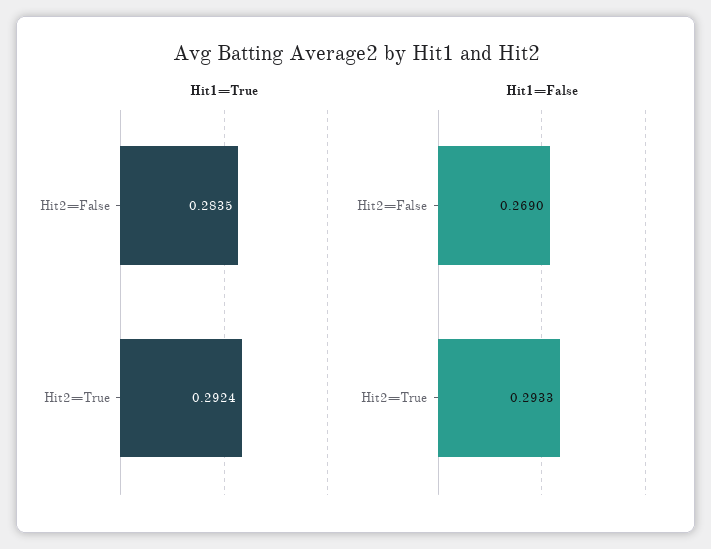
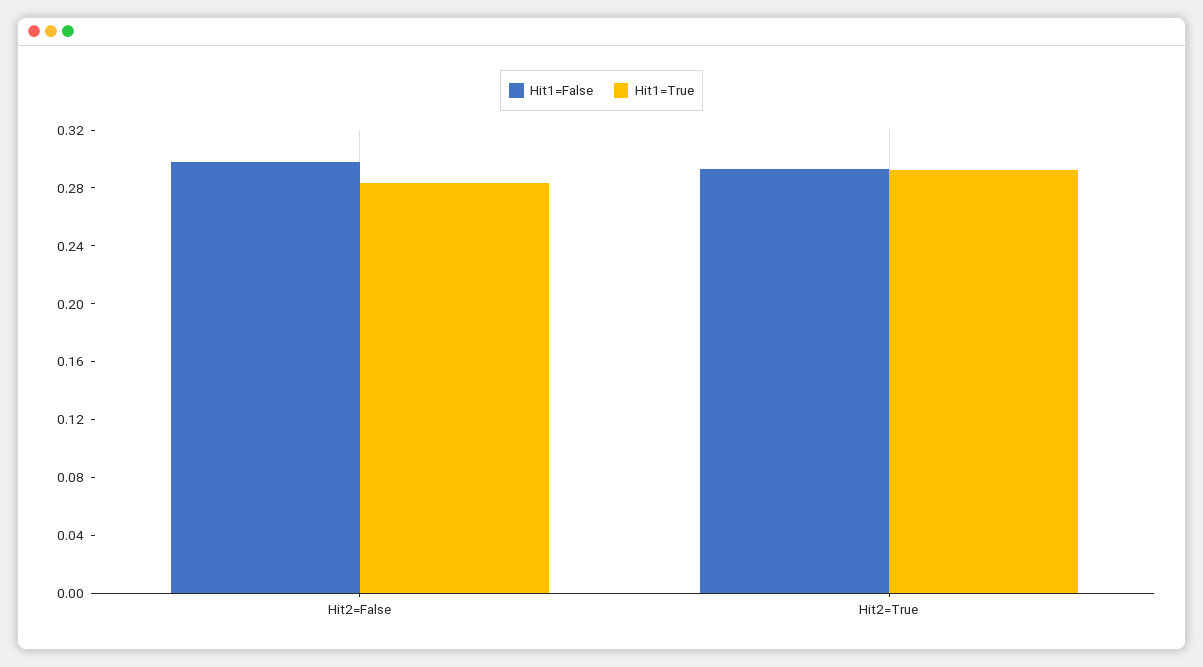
Hit1=False, Hit2=False: 0.269 -> 0.3

